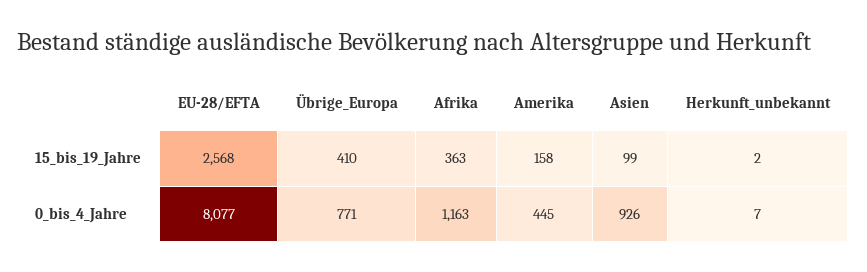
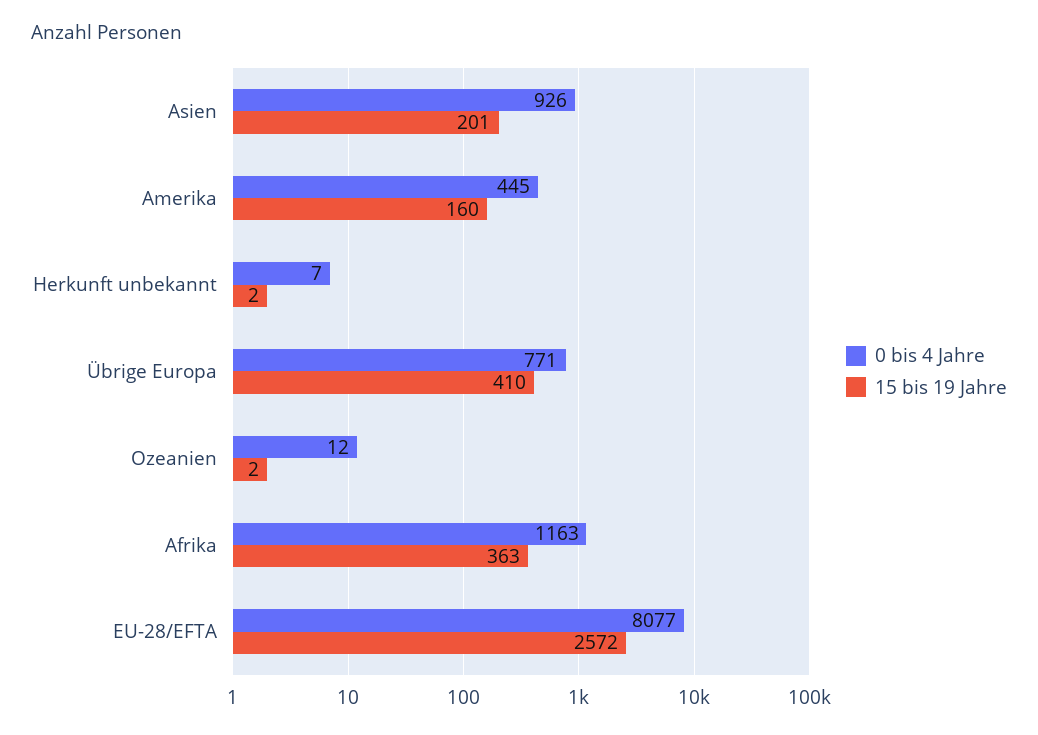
15_bis_19_Jahre, EU-28/EFTA: 2568 -> 2572
15_bis_19_Jahre, Amerika: 158 -> 160
15_bis_19_Jahre, Asien: 99 -> 201
0_bis_4_Jahre, Ozeanien: none -> 12
15_bis_19_Jahre, Ozeanien: none -> 2

